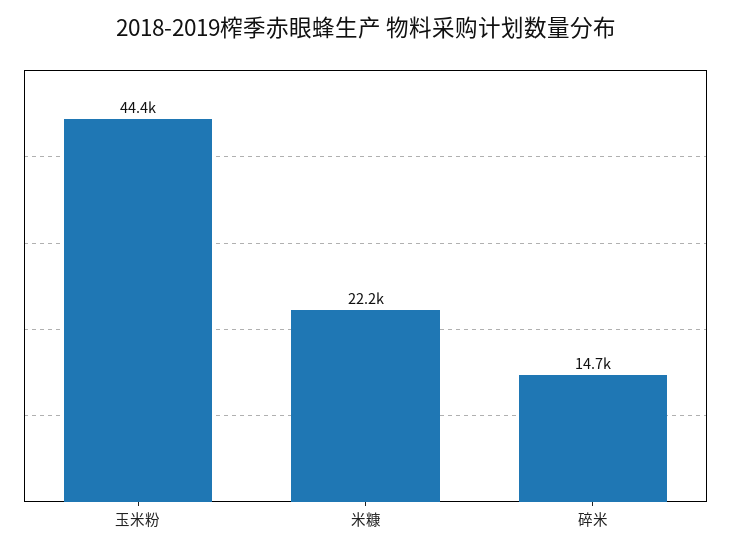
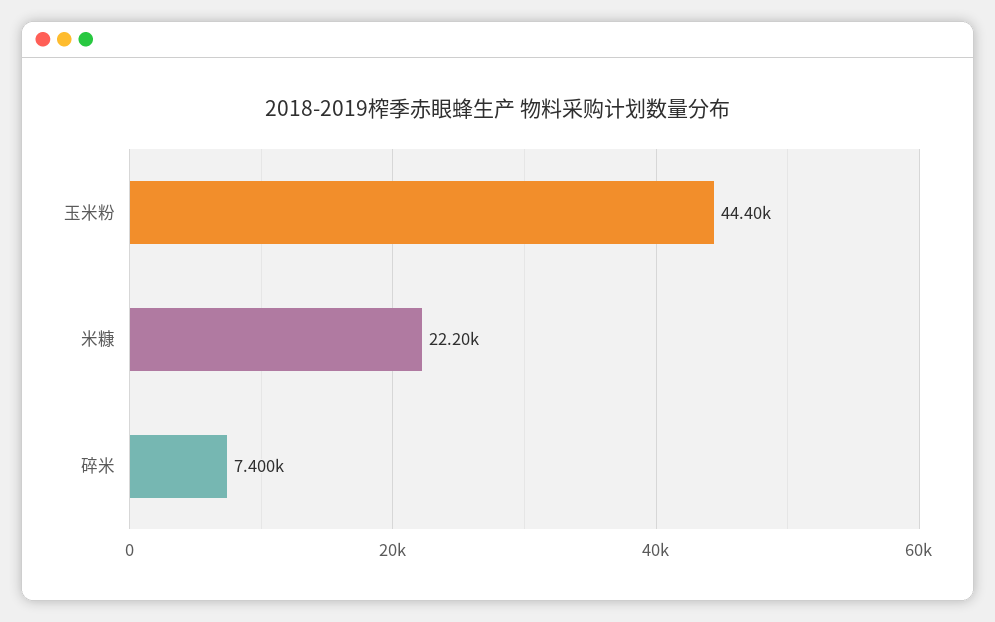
碎米: 14700 -> 7400

